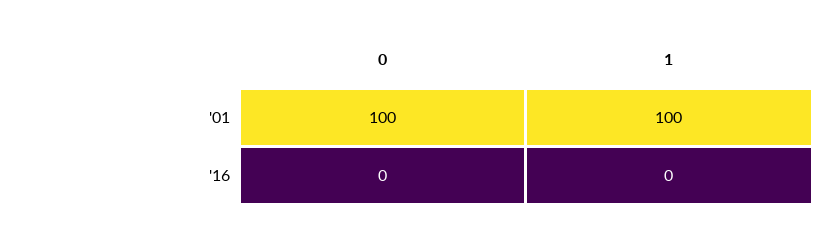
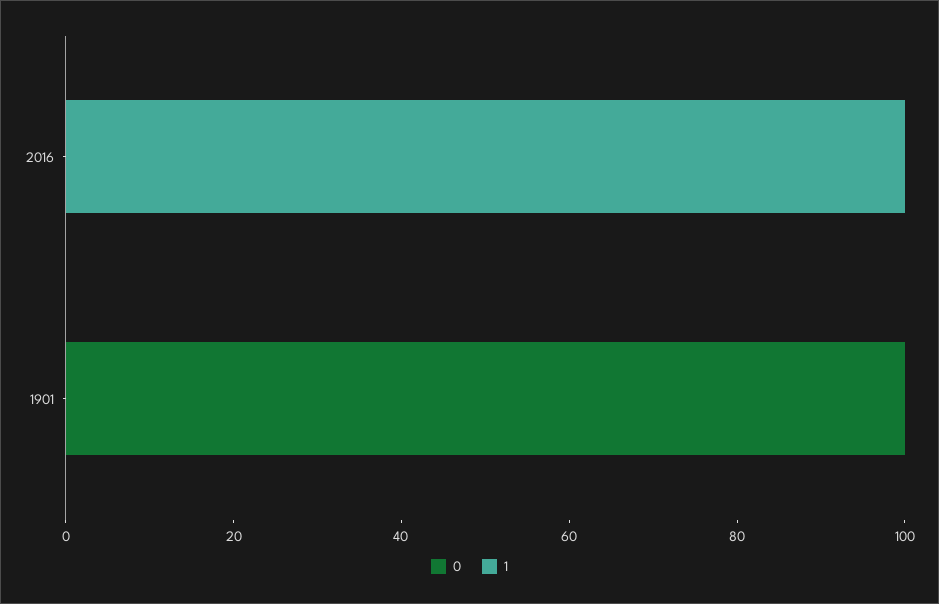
1, '01: 100 -> 0
1, '16: 0 -> 100

